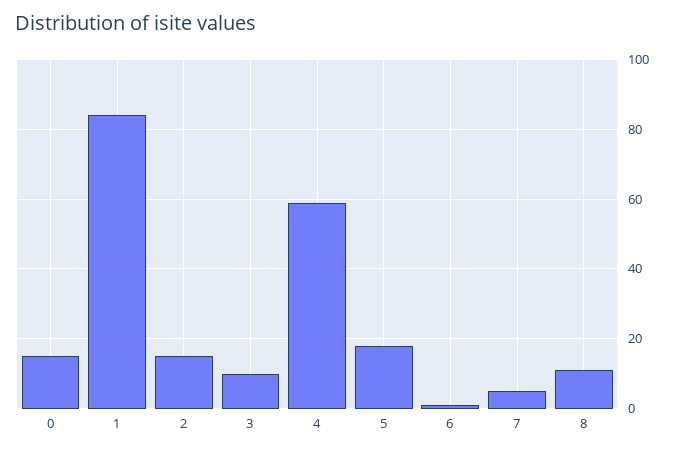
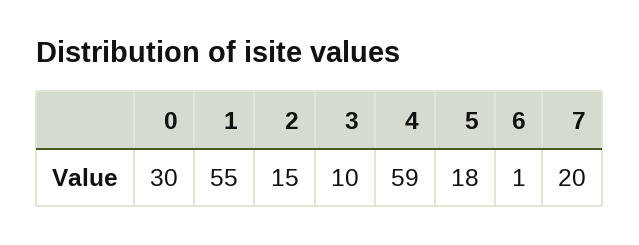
0: 15 -> 30
1: 85 -> 55
7: 5 -> 20
8: 10 -> none

